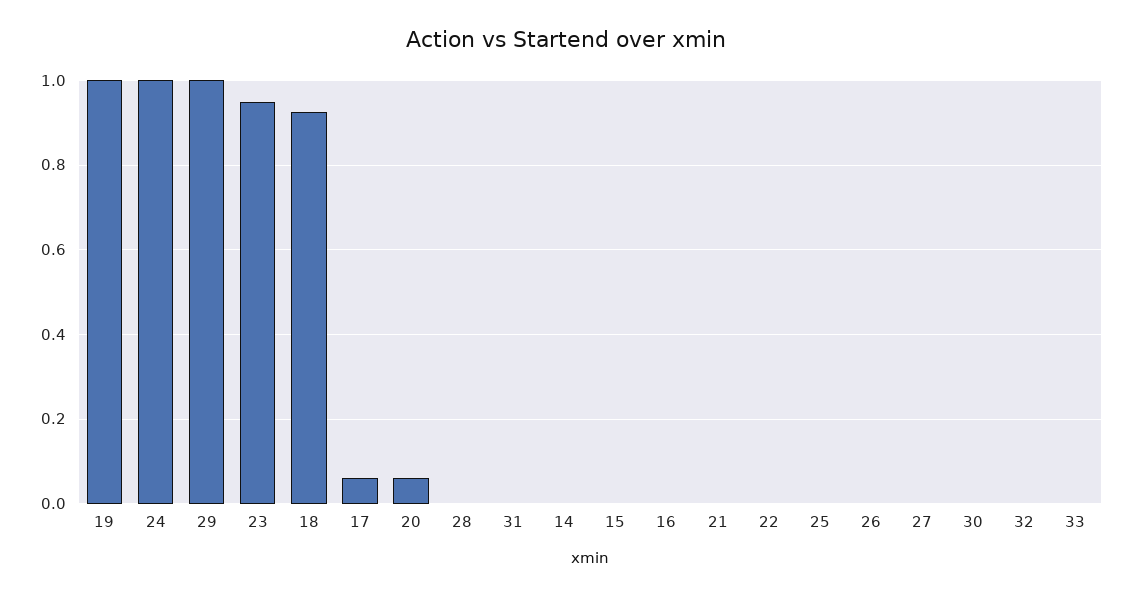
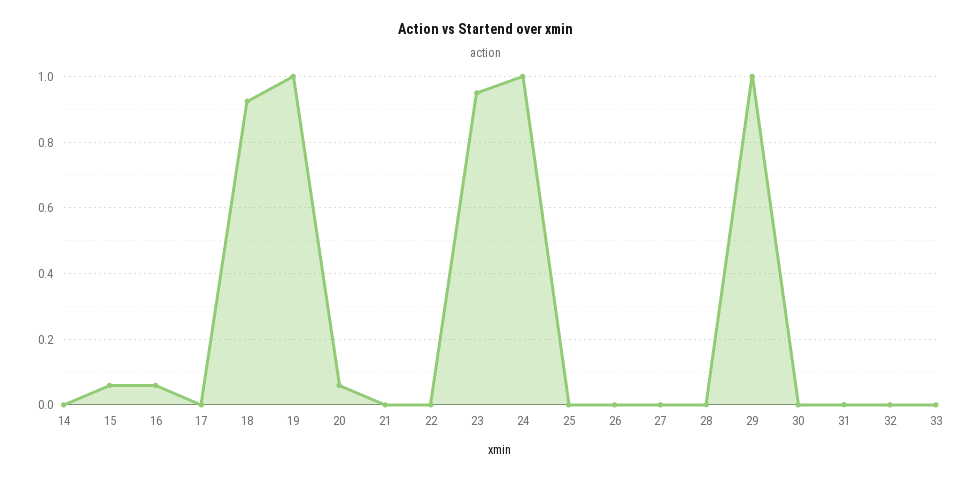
17: 0.06 -> 0
15: 0 -> 0.06
16: 0 -> 0.06

